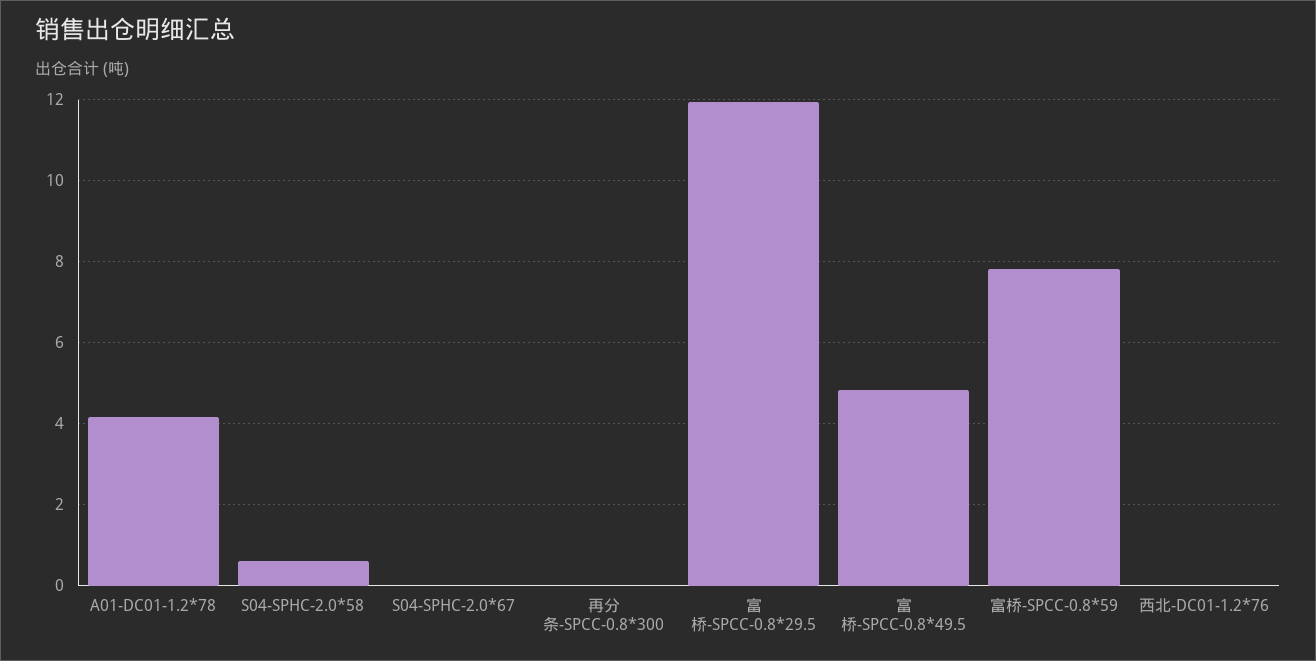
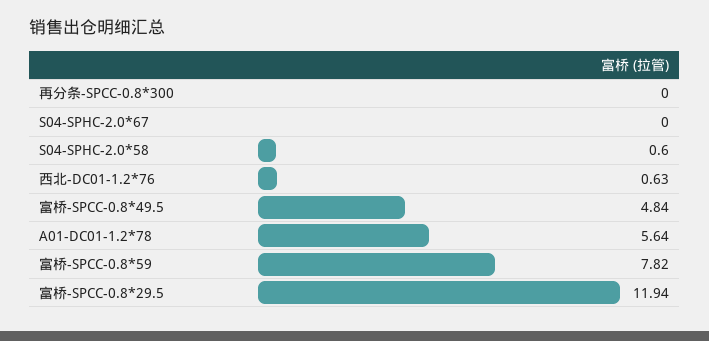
A01-DC01-1.2*78: 4.2 -> 5.64
西北-DC01-1.2*76: 0 -> 0.63

